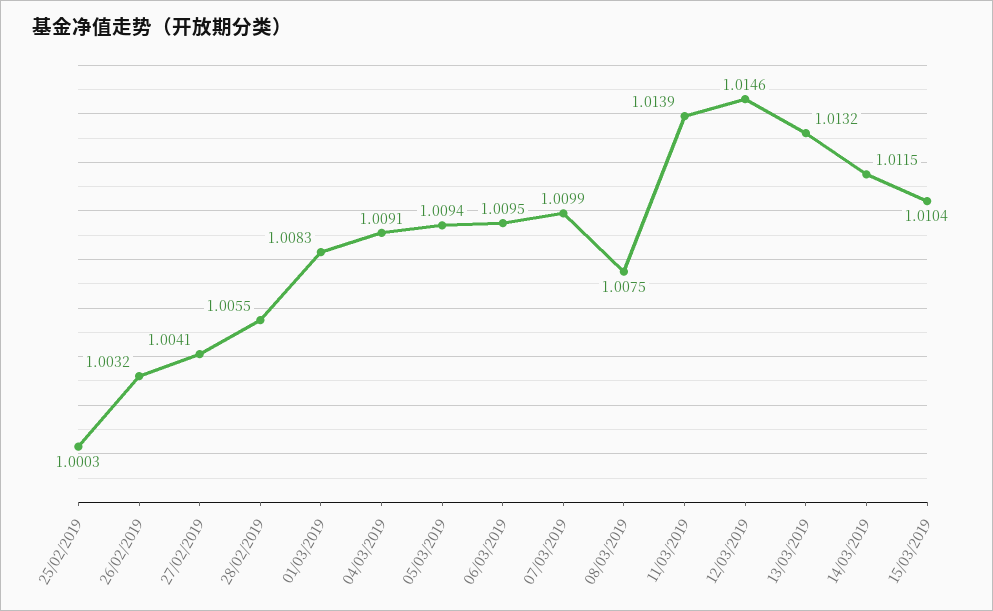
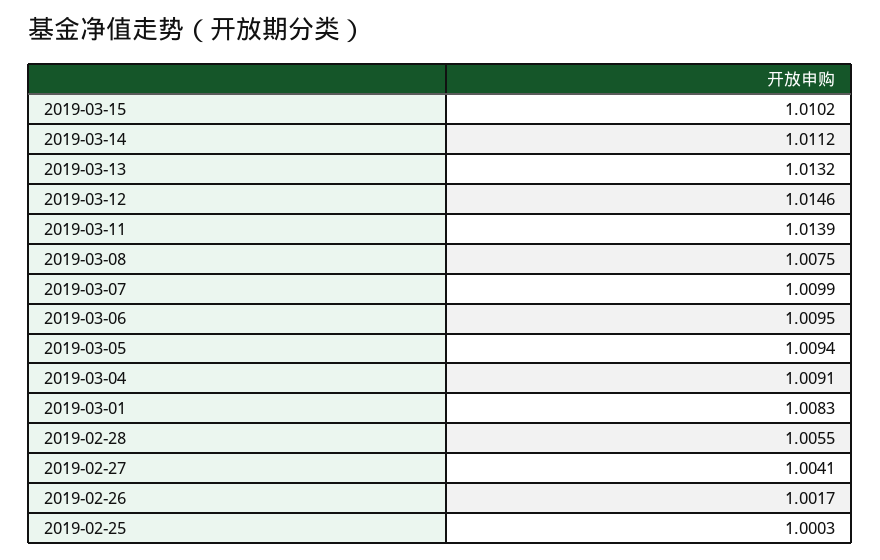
26/02/2019: 1.0032 -> 1.0017
14/03/2019: 1.0115 -> 1.0112
15/03/2019: 1.0104 -> 1.0102

